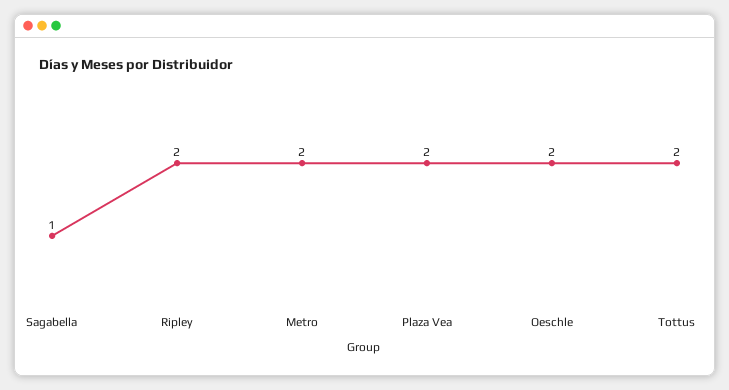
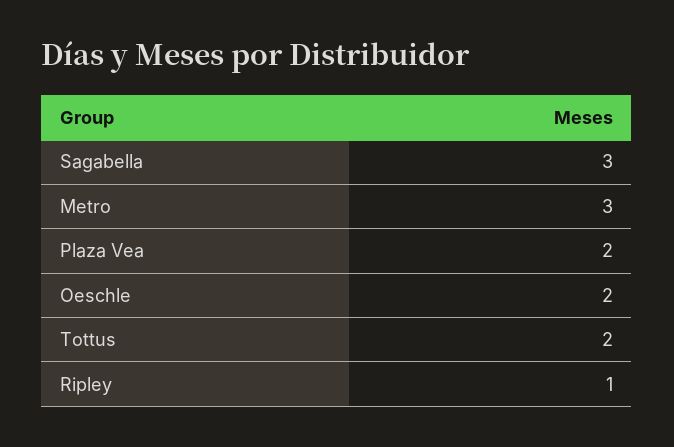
Sagabella: 1 -> 3
Ripley: 2 -> 1
Metro: 2 -> 3

